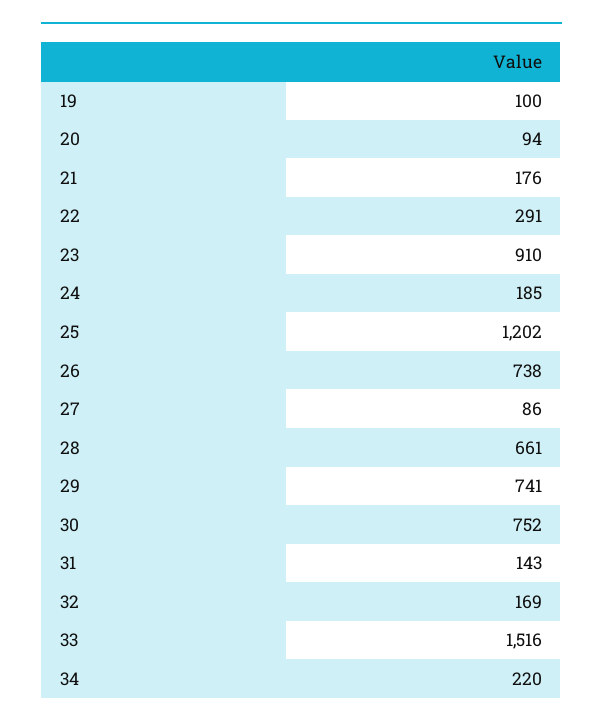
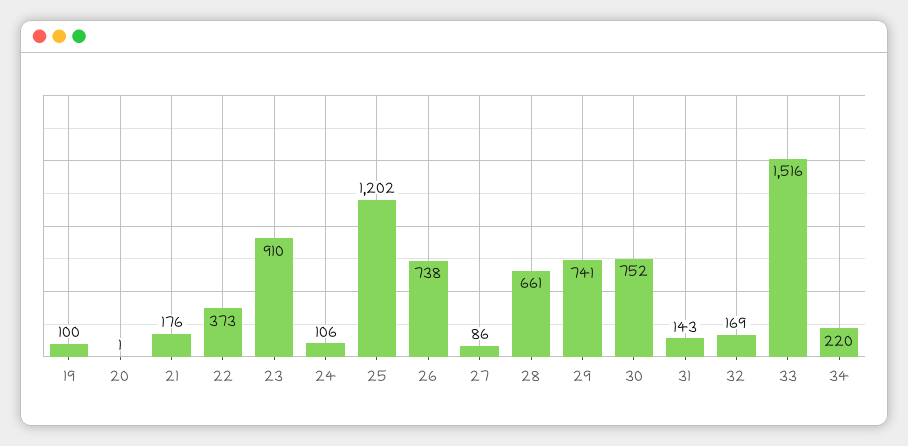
20: 94 -> 1
22: 291 -> 373
24: 185 -> 106

